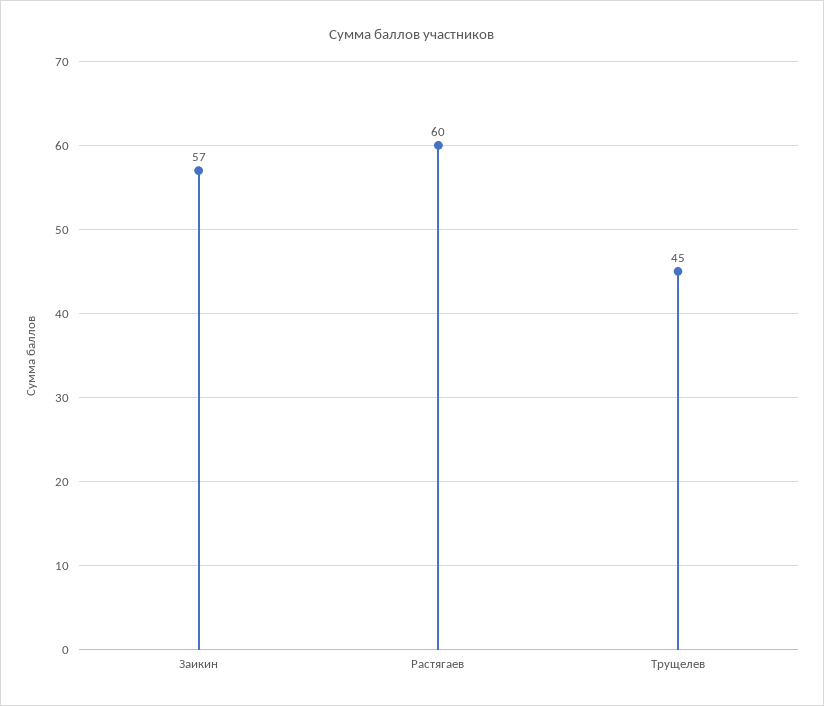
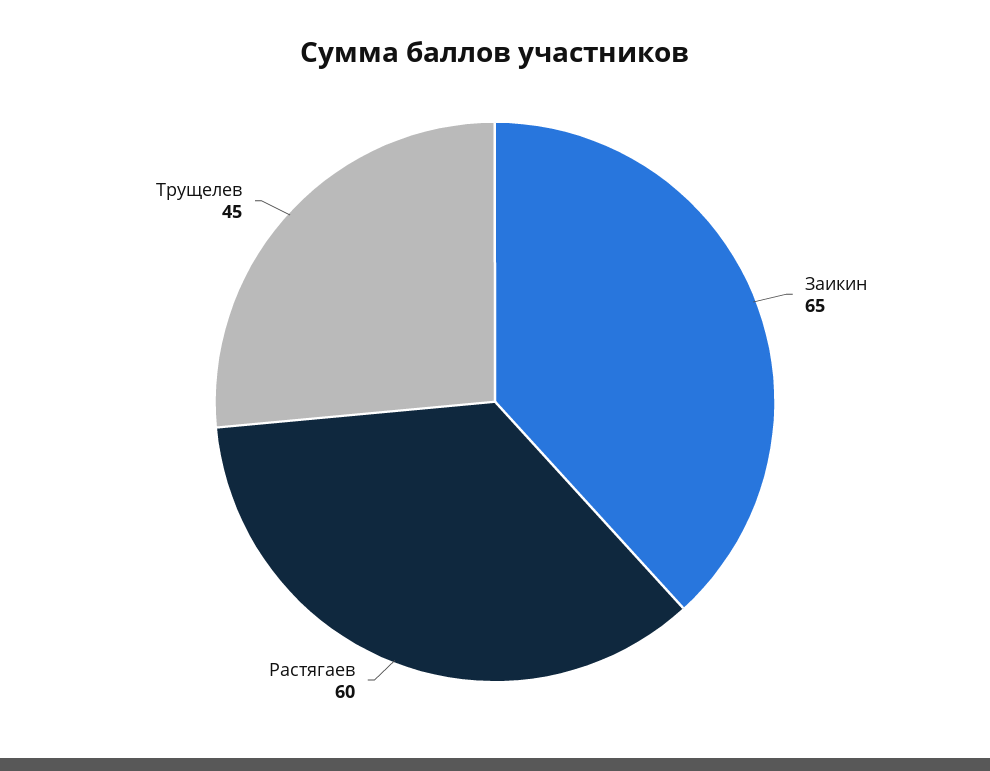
Заикин: 57 -> 65

